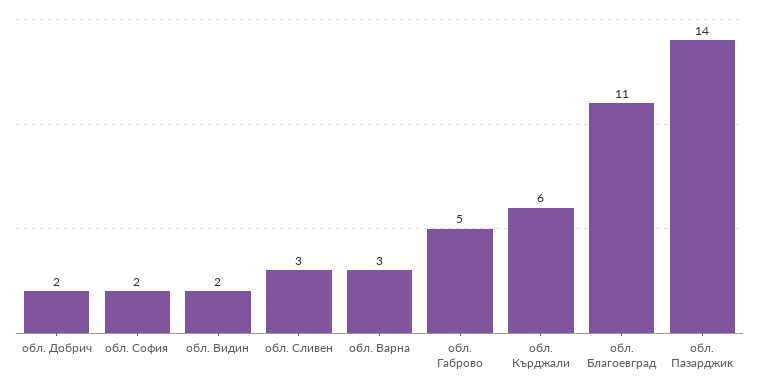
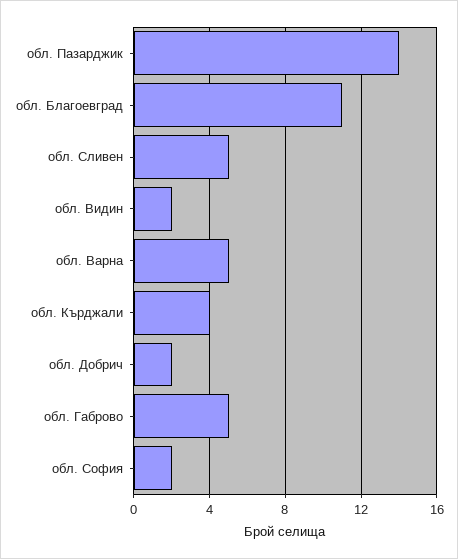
обл. Сливен: 3 -> 5
обл. Варна: 3 -> 5
обл. Кърджали: 6 -> 4

